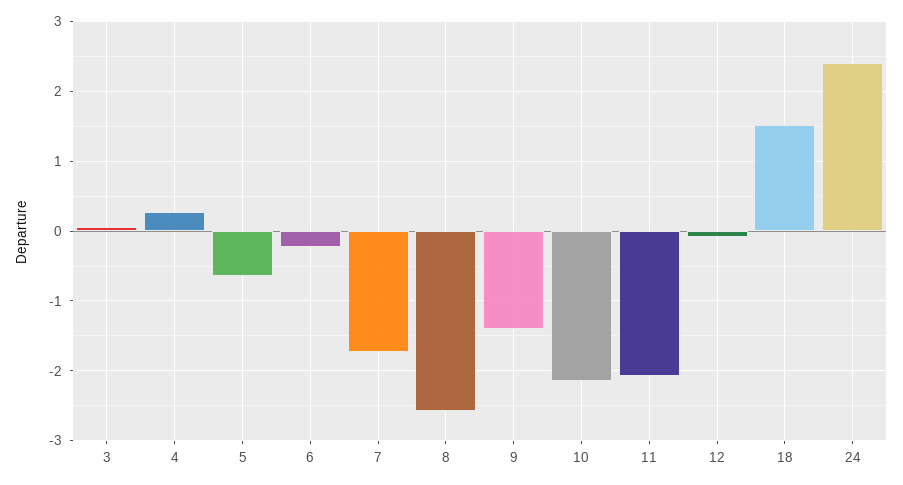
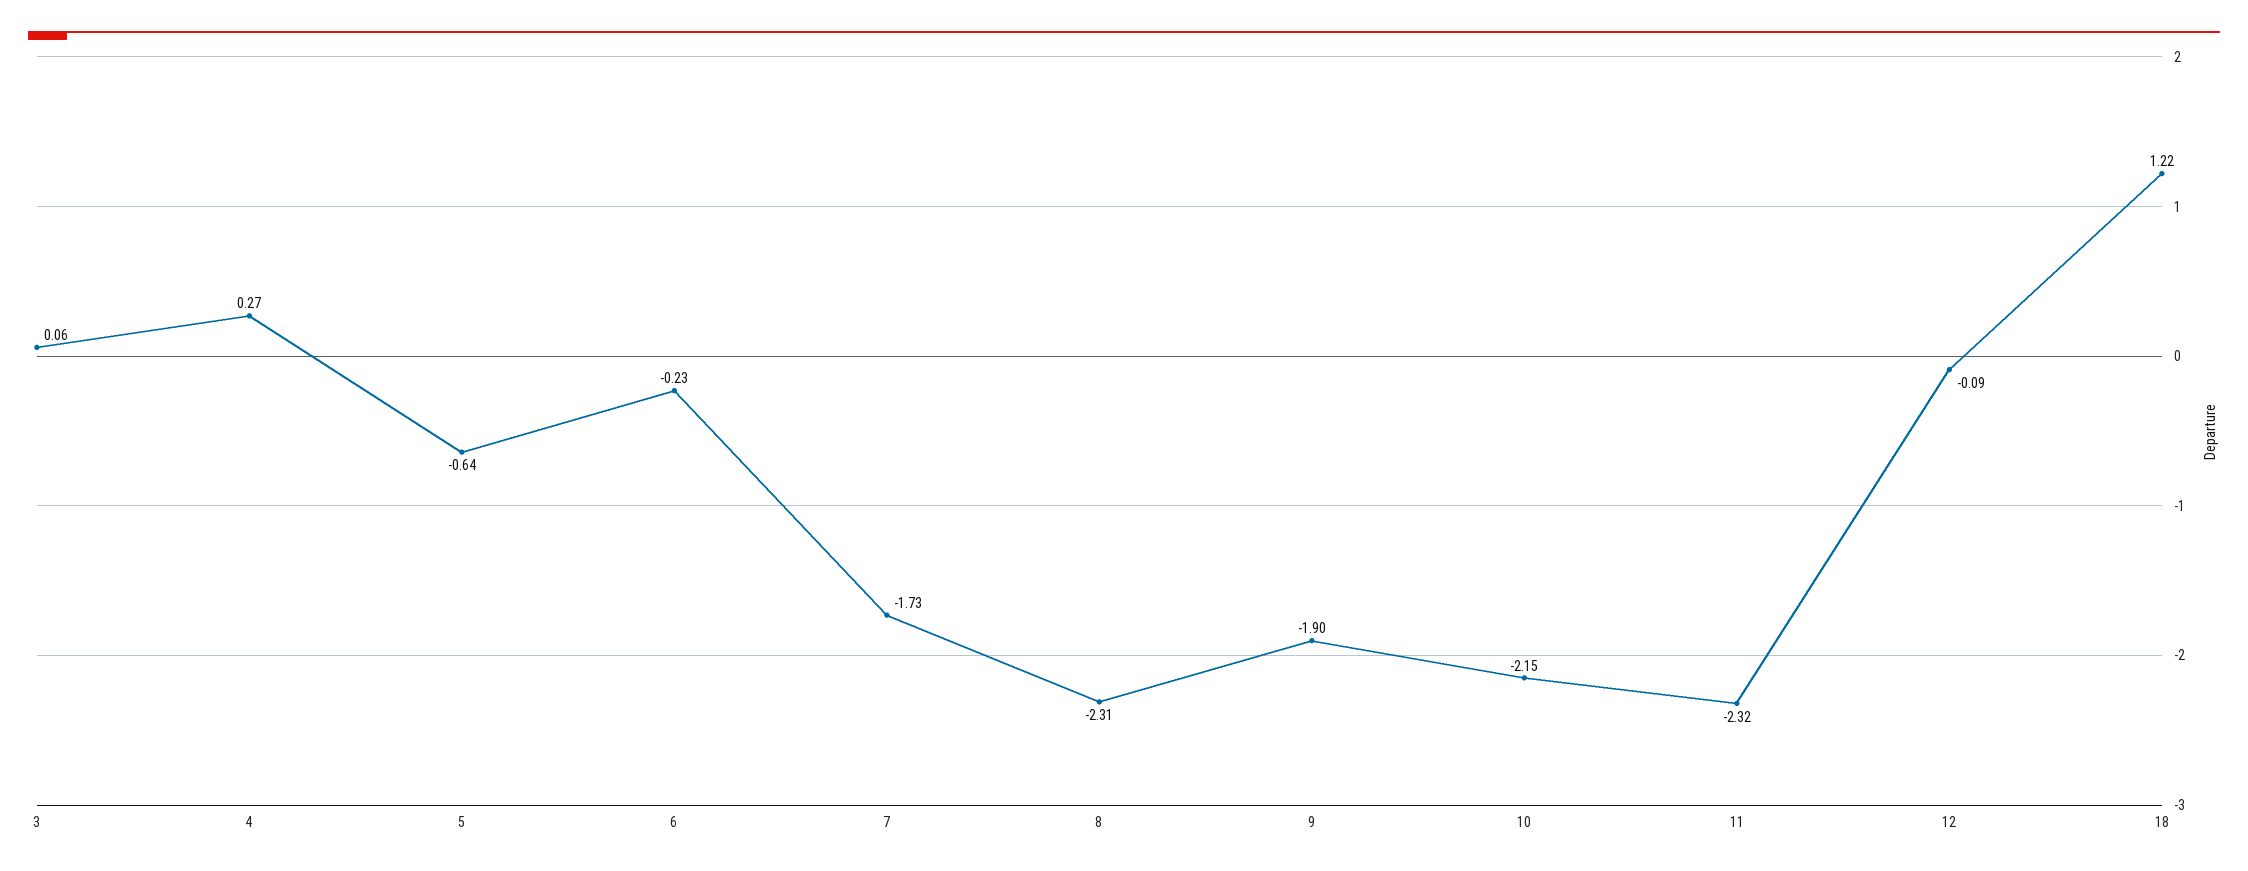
8: -2.6 -> -2.31
9: -1.4 -> -1.9
11: -2.1 -> -2.32
18: 1.5 -> 1.22
24: 2.4 -> none

